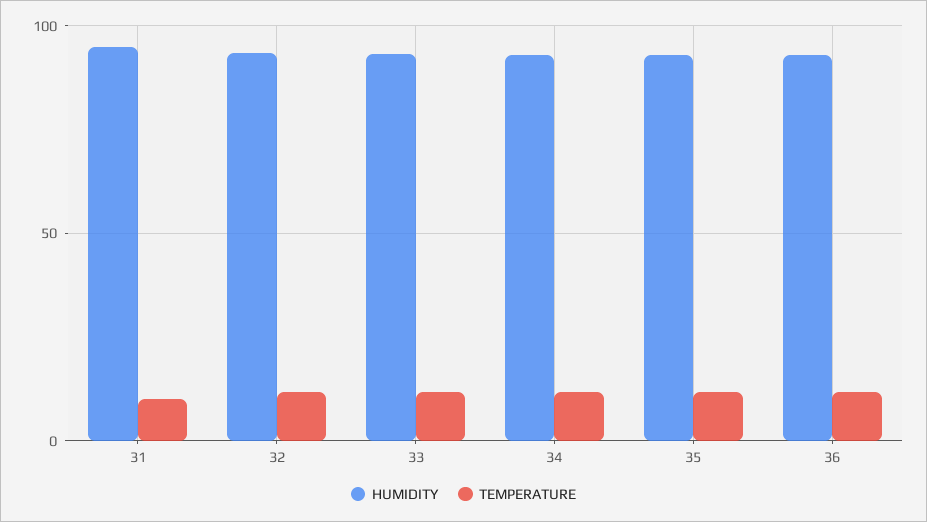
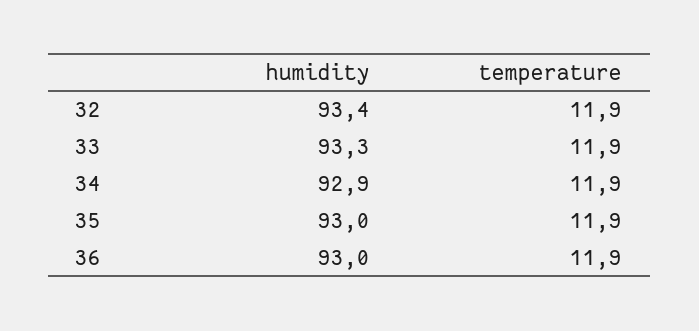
HUMIDITY, 31: 95 -> none
TEMPERATURE, 31: 10 -> none

